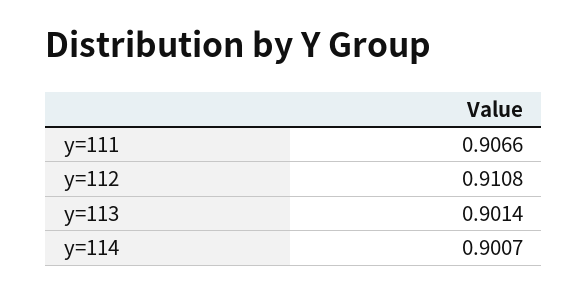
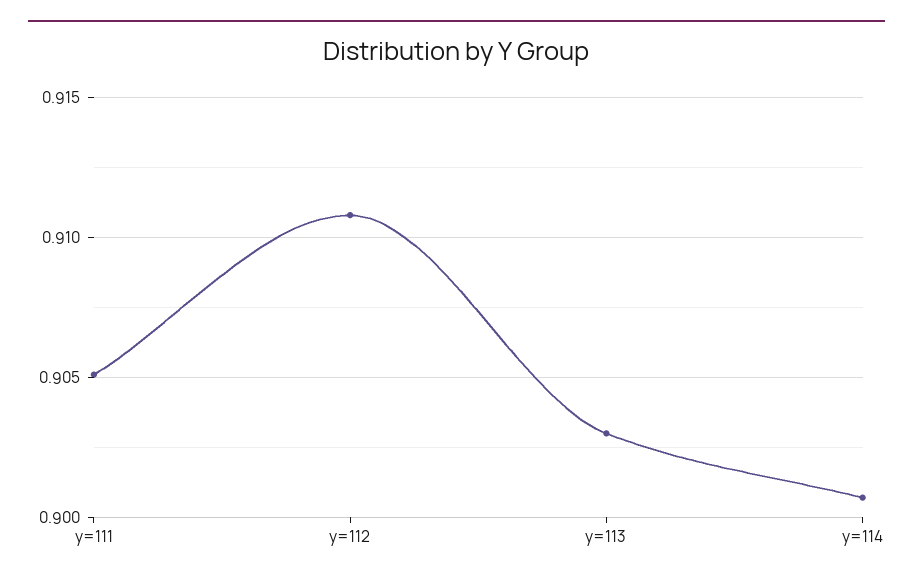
y=111: 0.9066 -> 0.905
y=113: 0.9014 -> 0.903

